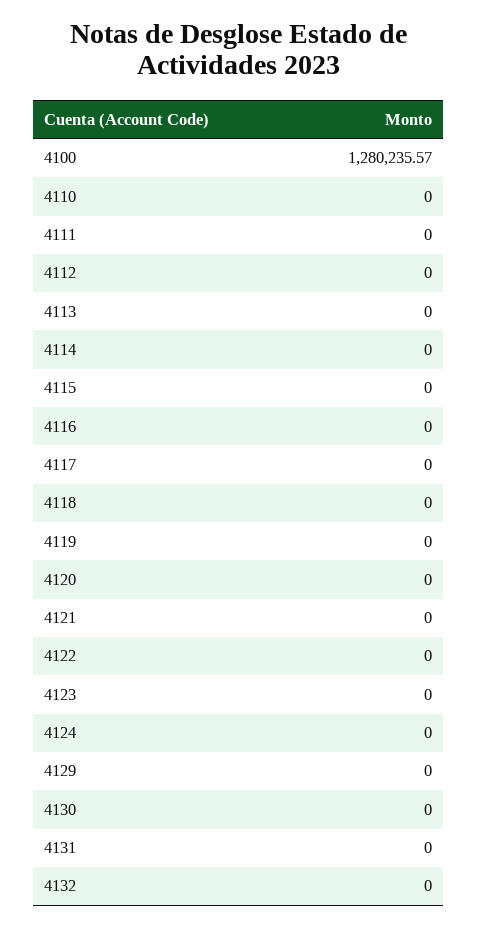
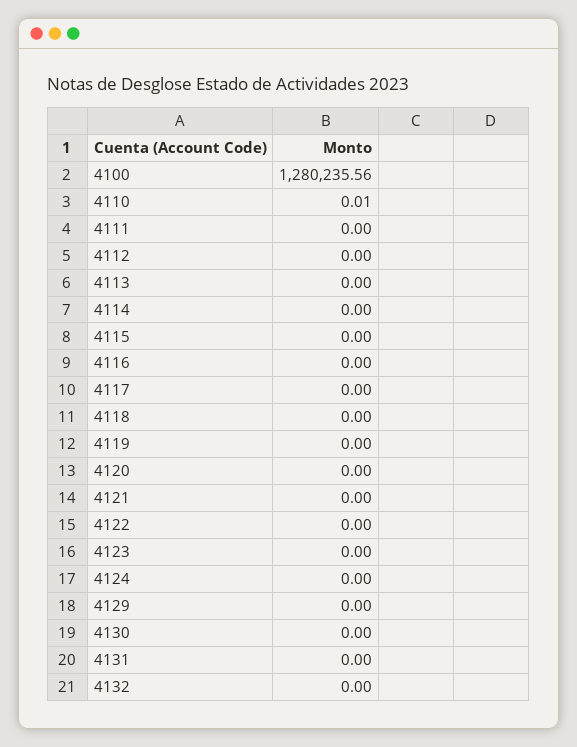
4100: 1280235.57 -> 1280235.56
4110: 0 -> 0.01

